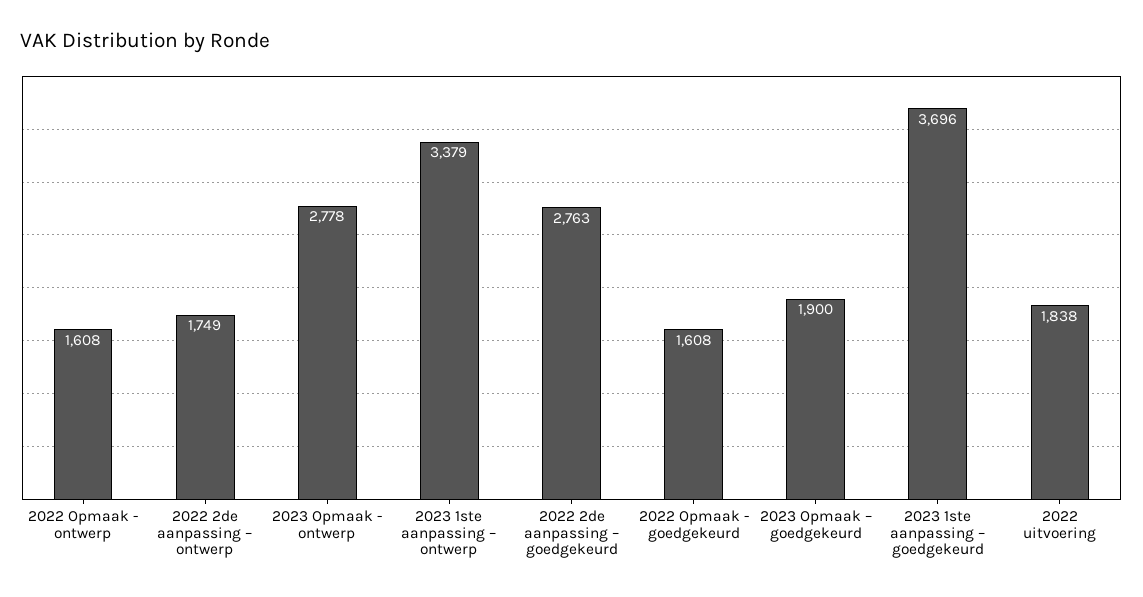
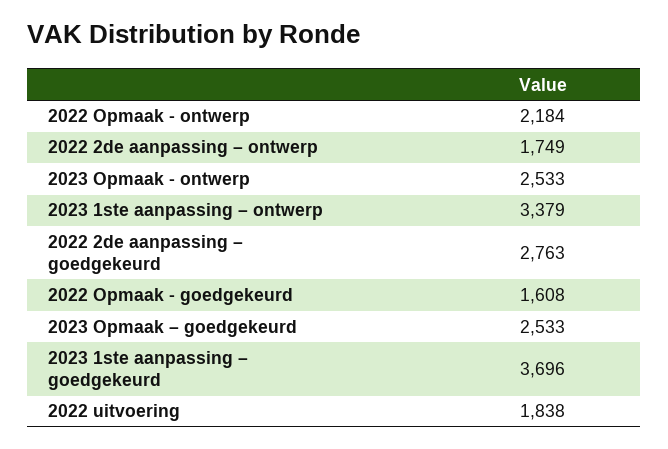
2022 Opmaak - ontwerp: 1608 -> 2184
2023 Opmaak - ontwerp: 2778 -> 2533
2023 Opmaak – goedgekeurd: 1900 -> 2533

